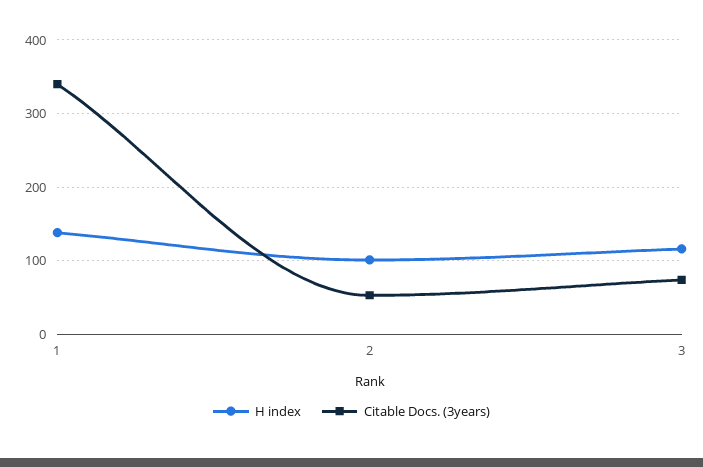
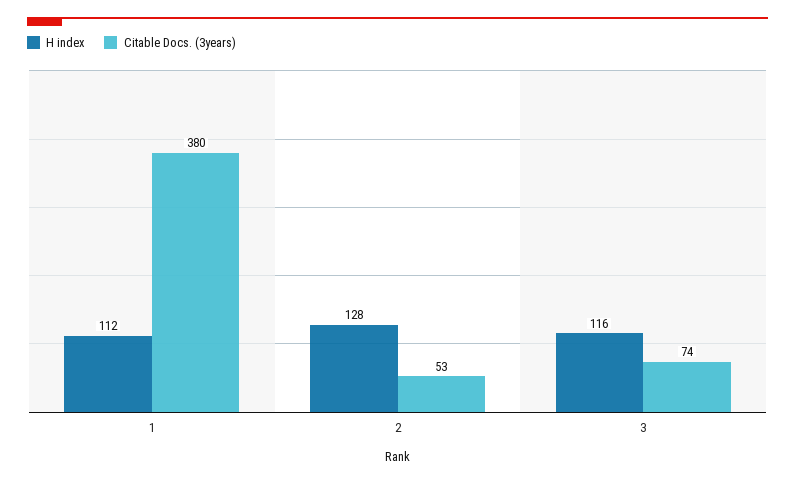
H index, 1: 140 -> 112
Citable Docs. (3years), 1: 340 -> 380
H index, 2: 100 -> 128

